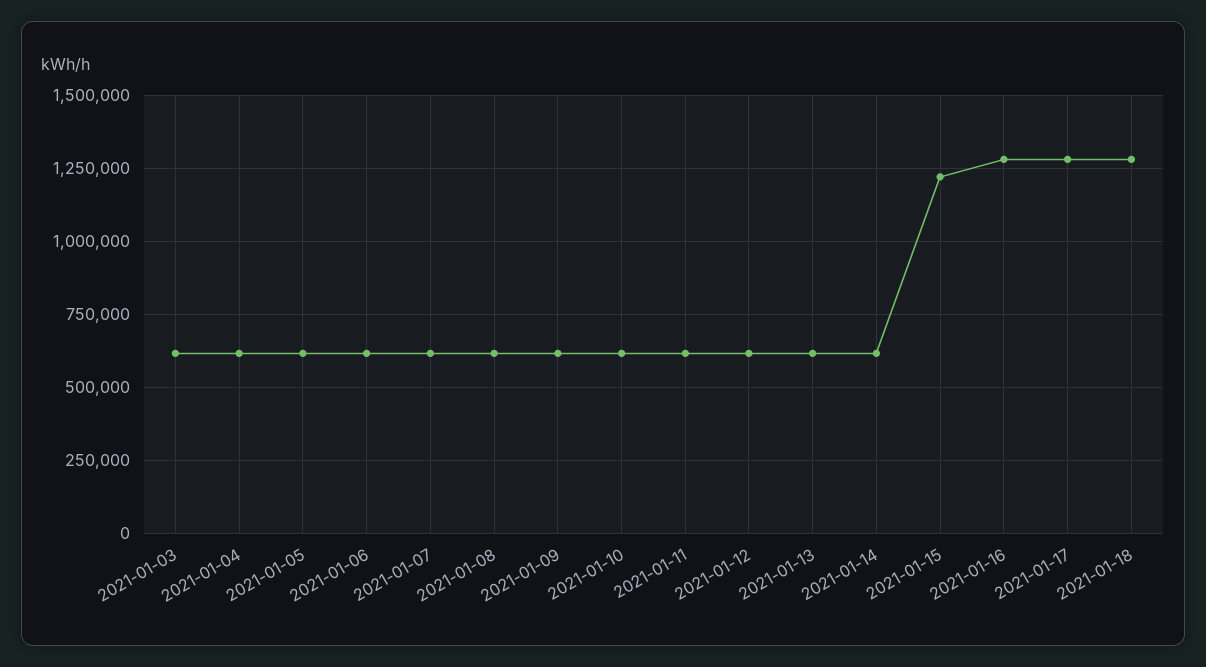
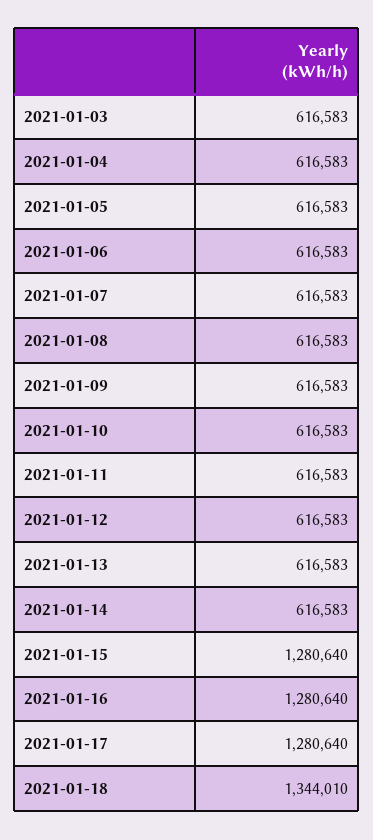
2021-01-15: 1225000 -> 1280640
2021-01-18: 1275000 -> 1344010

